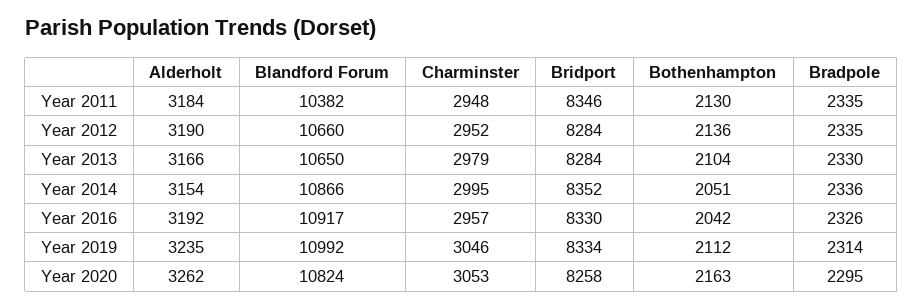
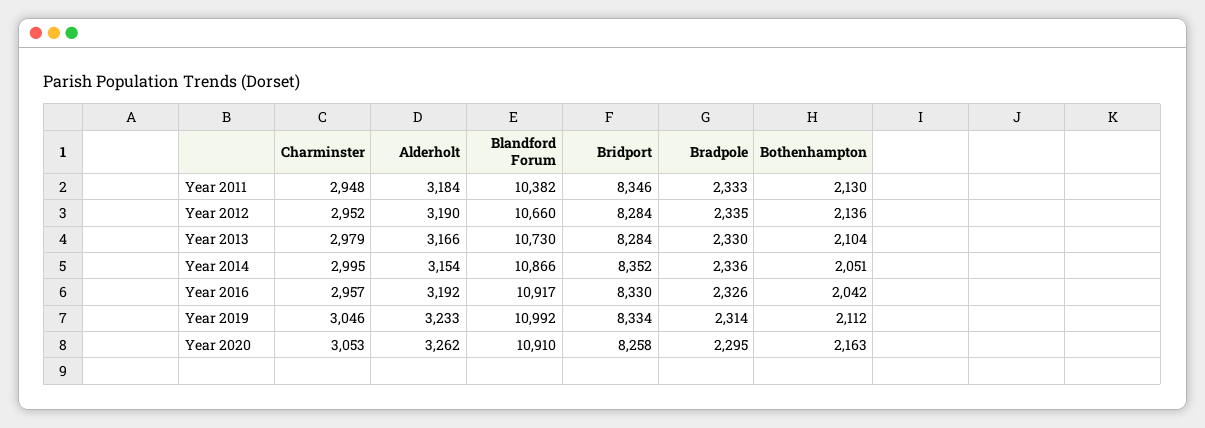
Bradpole, Year 2011: 2335 -> 2333
Blandford Forum, Year 2013: 10650 -> 10730
Alderholt, Year 2019: 3235 -> 3233
Blandford Forum, Year 2020: 10824 -> 10910

